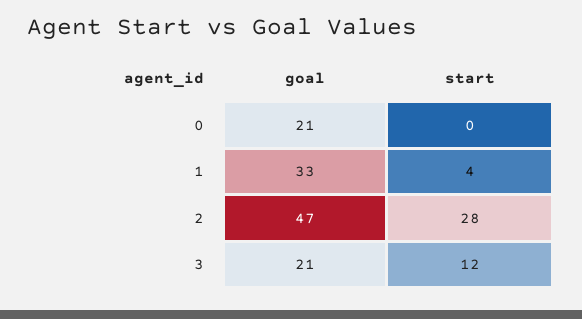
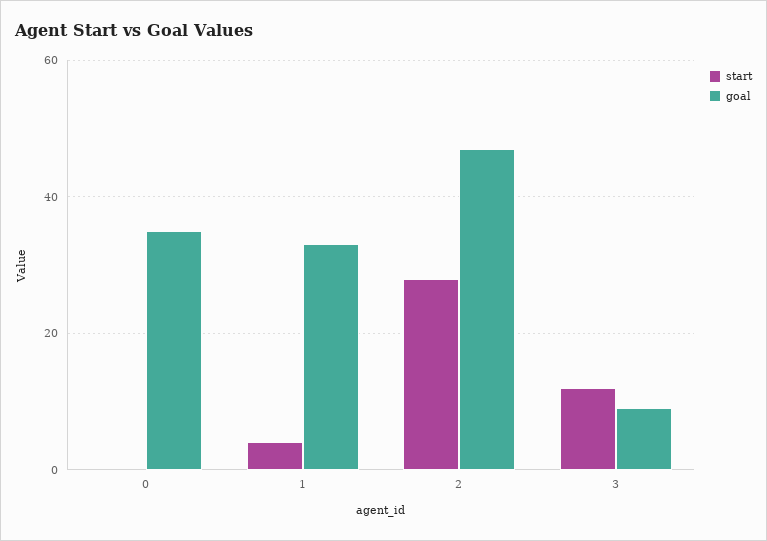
goal, 0: 21 -> 35
goal, 3: 21 -> 10

